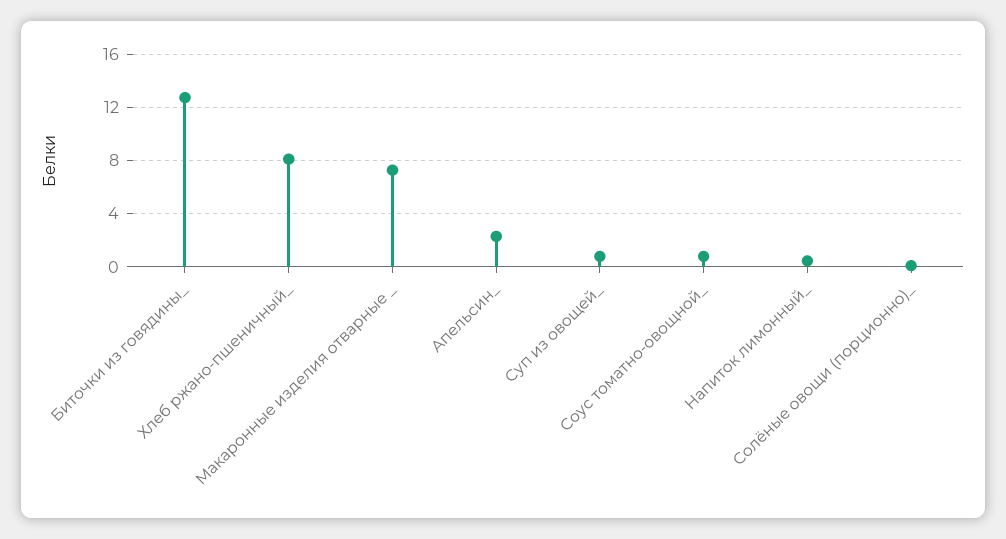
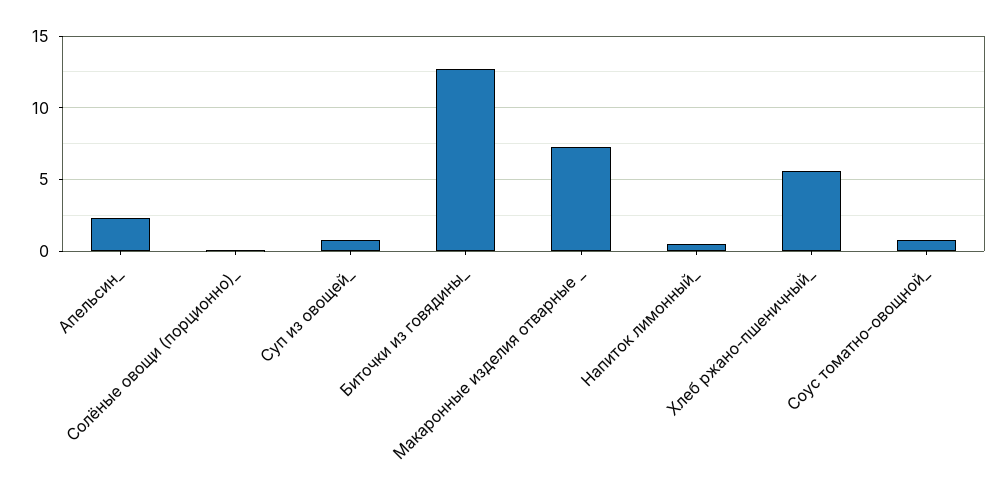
Хлеб ржано-пшеничный_: 8 -> 5.5

